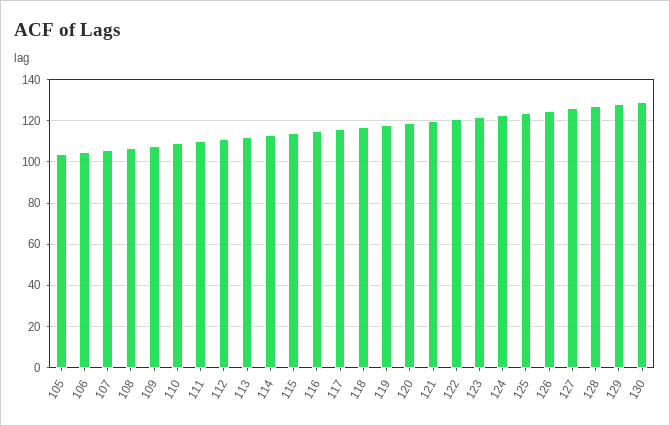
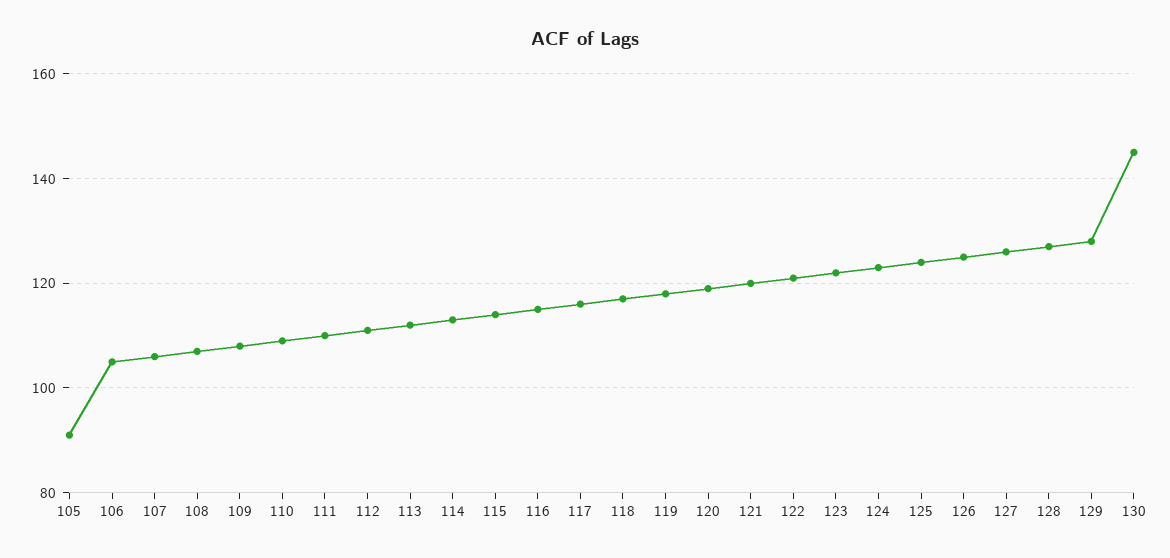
105: 105 -> 90
130: 130 -> 145

